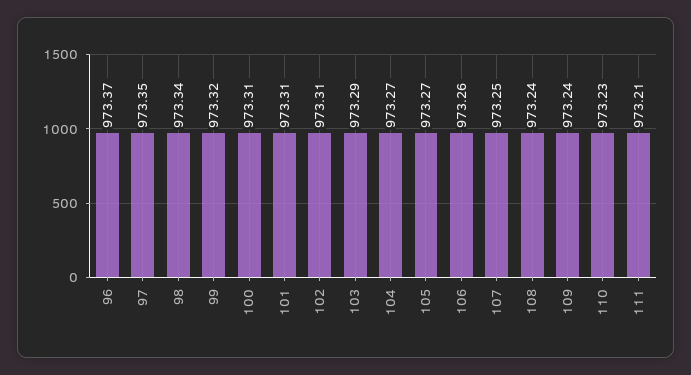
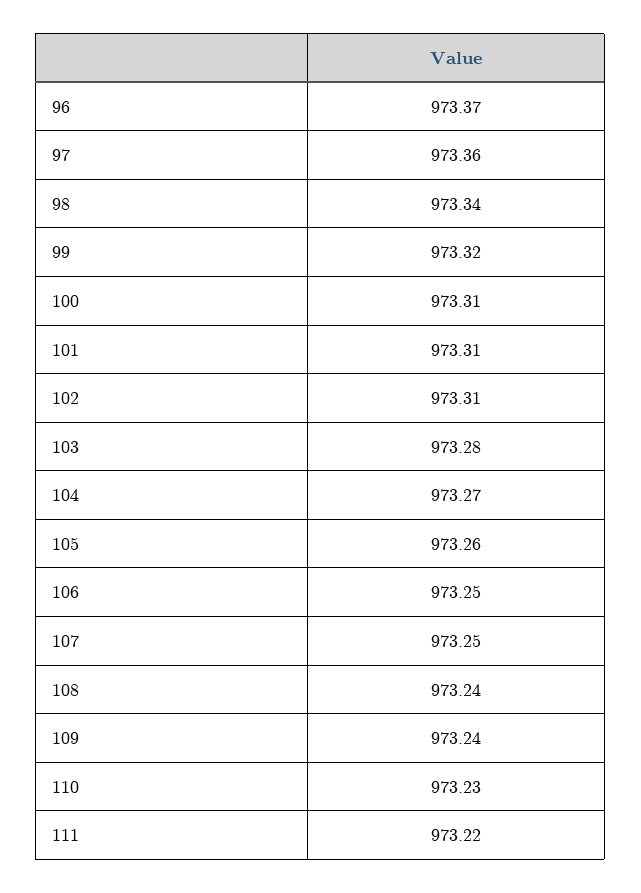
97: 973.35 -> 973.36
103: 973.29 -> 973.28
105: 973.27 -> 973.26
106: 973.26 -> 973.25
111: 973.21 -> 973.22

